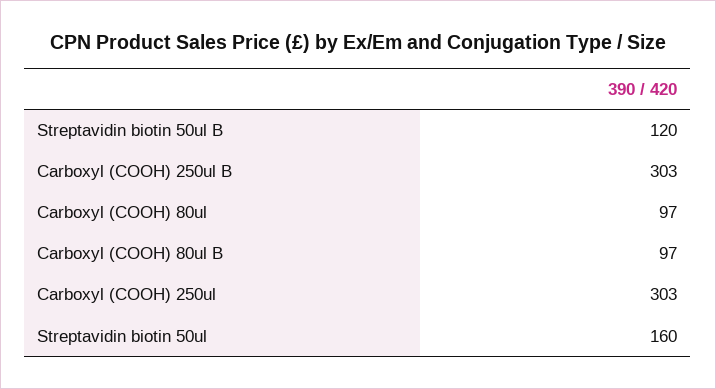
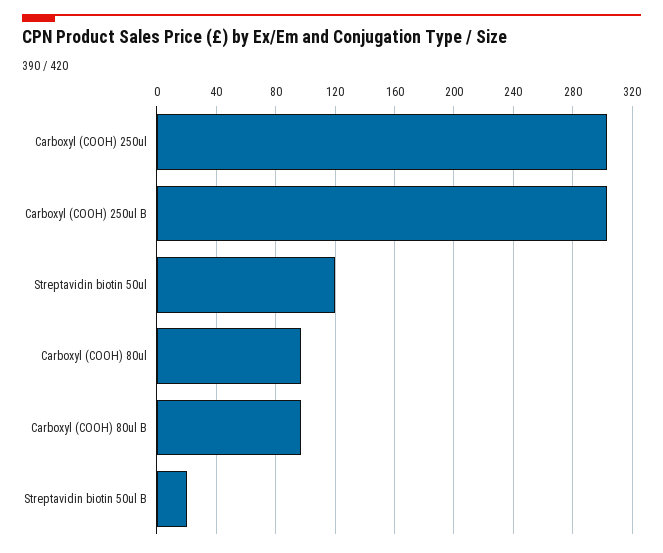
Streptavidin biotin 50ul B: 120 -> 20
Streptavidin biotin 50ul: 160 -> 120

